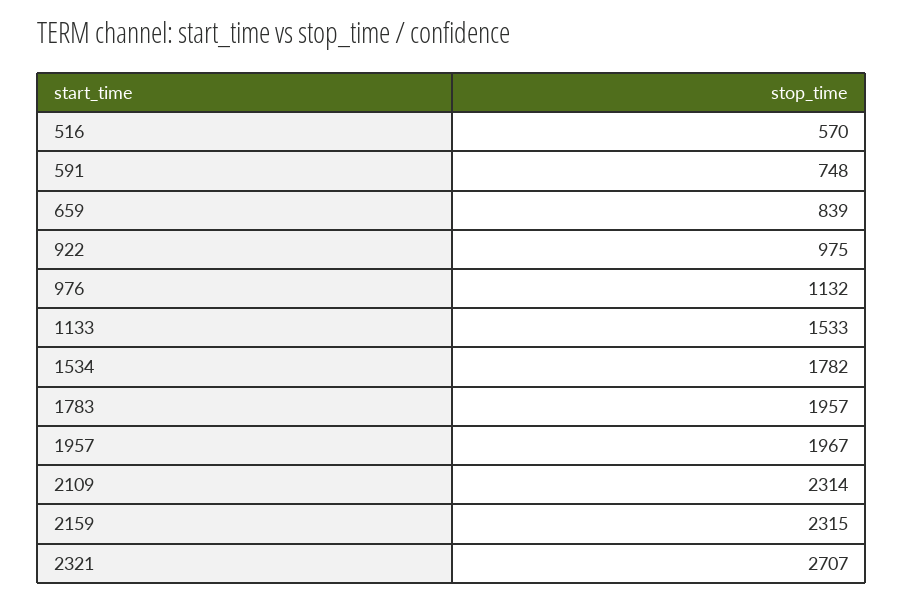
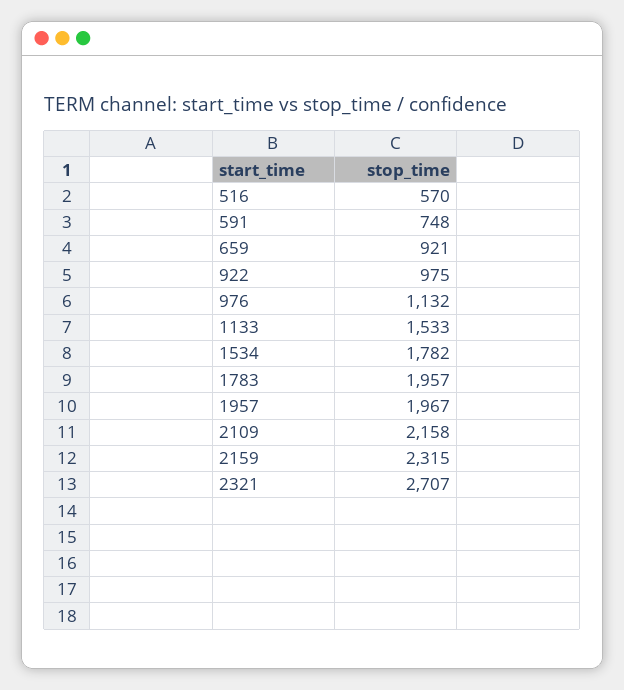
659: 839 -> 921
2109: 2314 -> 2158

